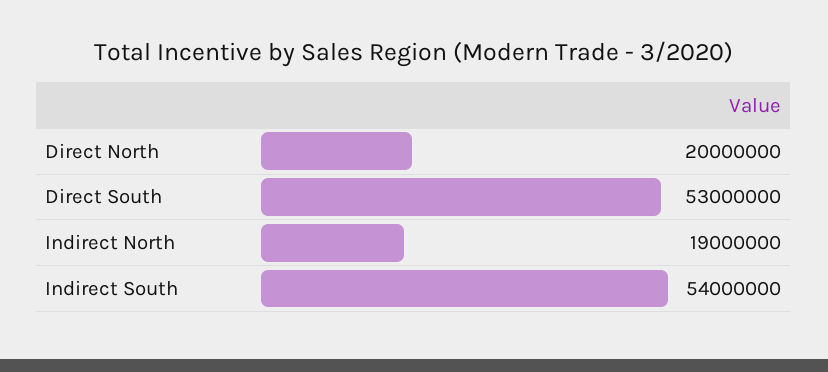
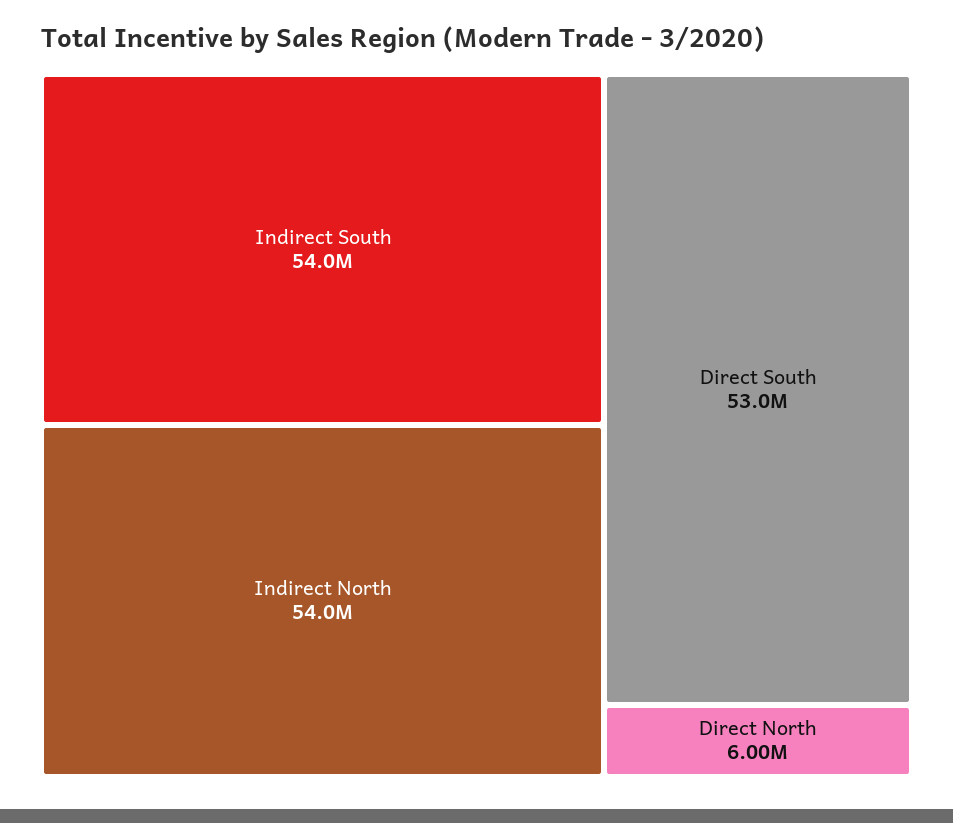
Direct North: 20000000 -> 6000000
Indirect North: 19000000 -> 54000000

